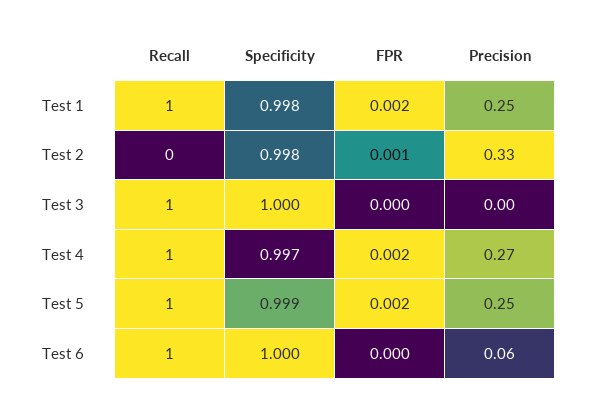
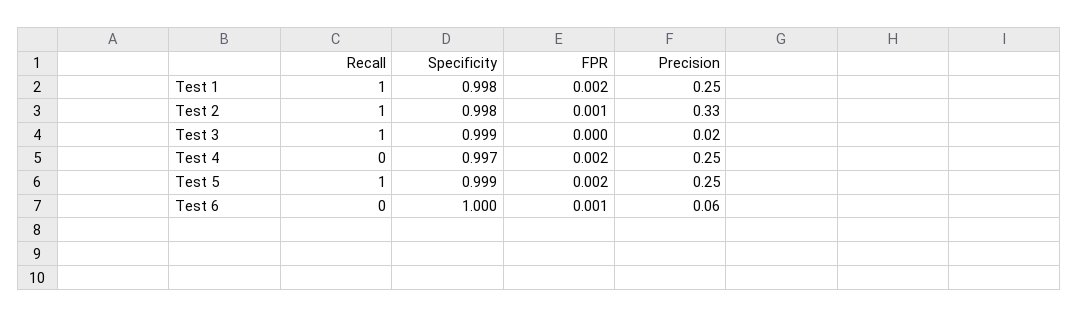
Recall, Test 2: 0 -> 1
Specificity, Test 3: 1 -> 0.999
Precision, Test 3: 0 -> 0.02
Recall, Test 4: 1 -> 0
Precision, Test 4: 0.27 -> 0.25
Recall, Test 6: 1 -> 0
FPR, Test 6: 0 -> 0.001

